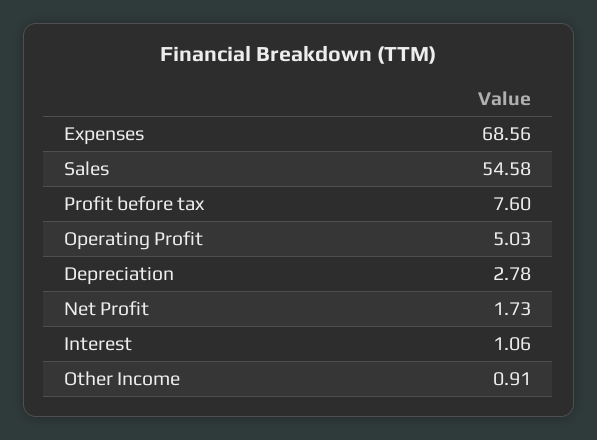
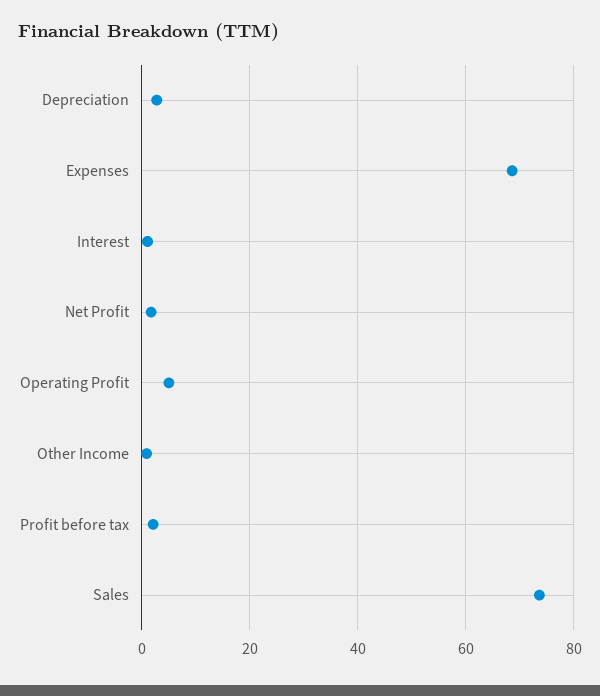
Sales: 54.58 -> 74
Profit before tax: 7.6 -> 2

